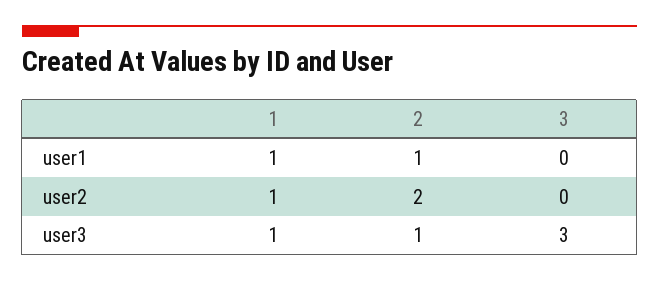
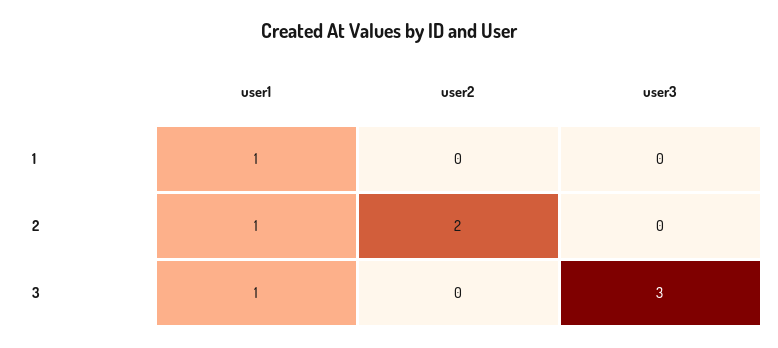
3, user1: 0 -> 1
1, user2: 1 -> 0
1, user3: 1 -> 0
2, user3: 1 -> 0

